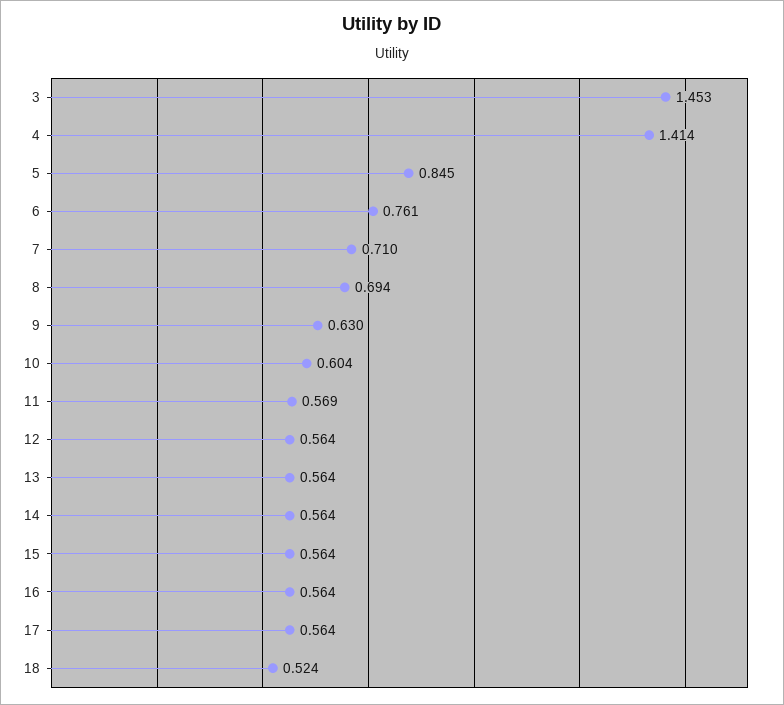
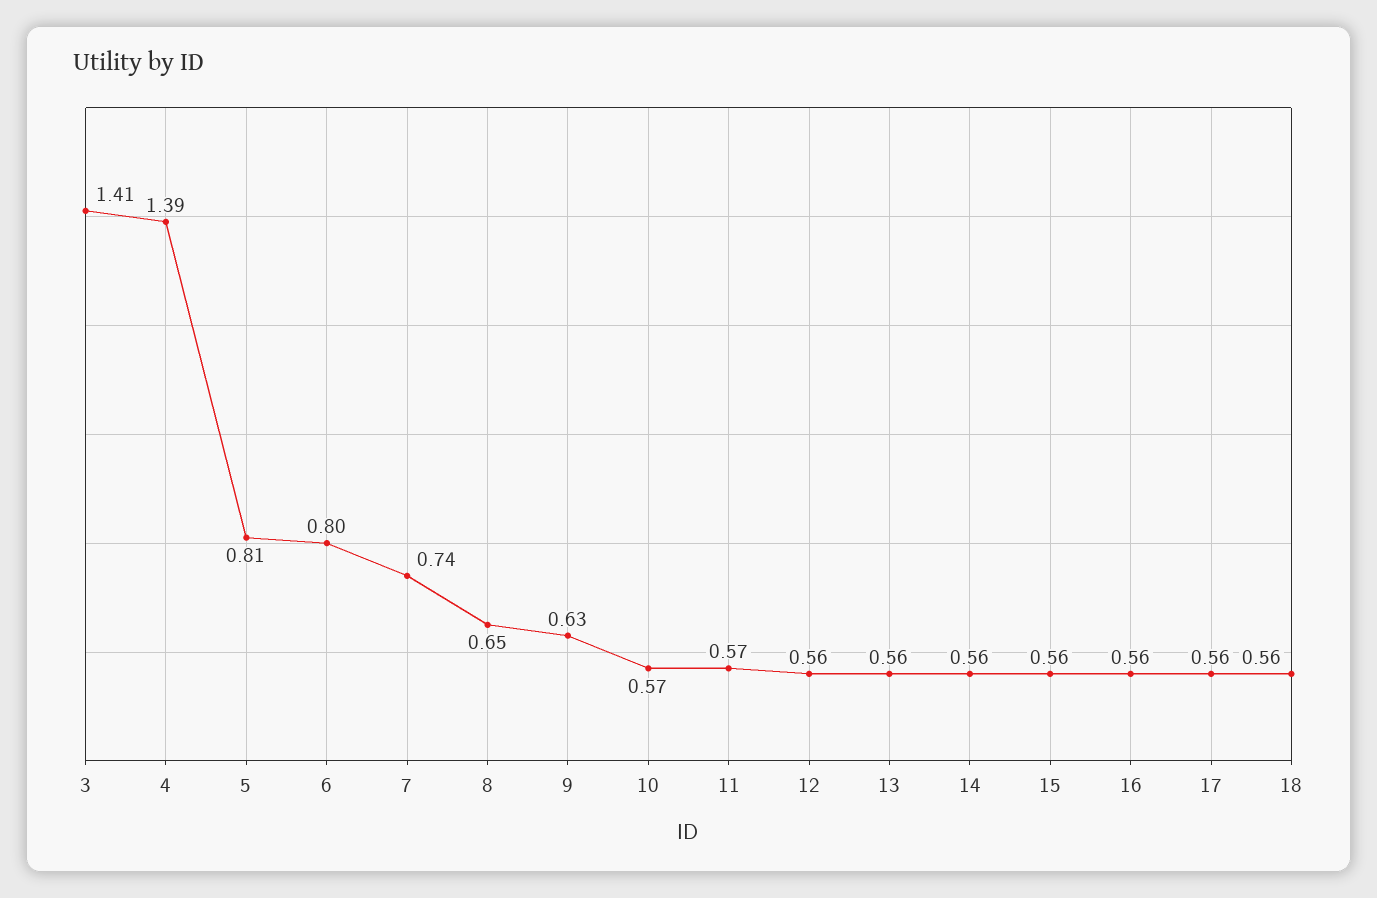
3: 1.453 -> 1.41
4: 1.414 -> 1.39
5: 0.845 -> 0.81
6: 0.761 -> 0.8
7: 0.71 -> 0.74
8: 0.694 -> 0.65
10: 0.604 -> 0.57
18: 0.524 -> 0.56

